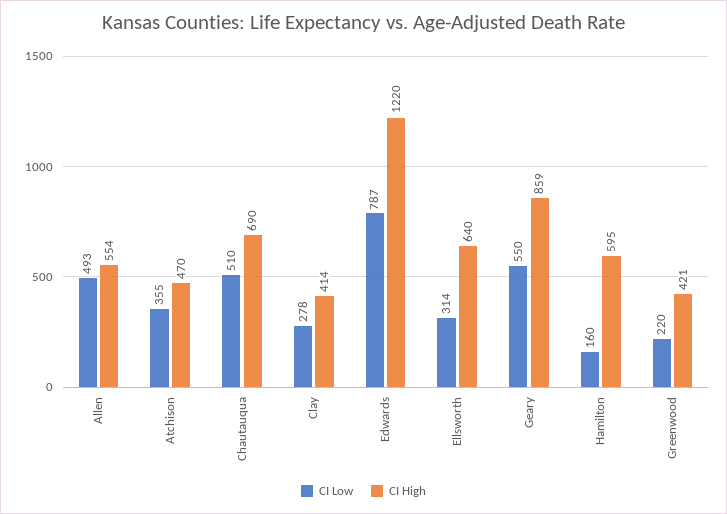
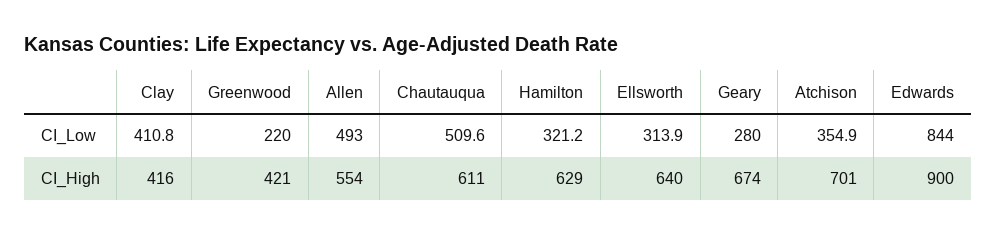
CI High, Atchison: 470 -> 701
CI High, Chautauqua: 690 -> 611
CI Low, Clay: 278 -> 410.8
CI High, Clay: 414 -> 416
CI Low, Edwards: 787 -> 844
CI High, Edwards: 1220 -> 900
CI Low, Geary: 550 -> 280
CI High, Geary: 859 -> 674
CI Low, Hamilton: 160 -> 321.2
CI High, Hamilton: 595 -> 629

